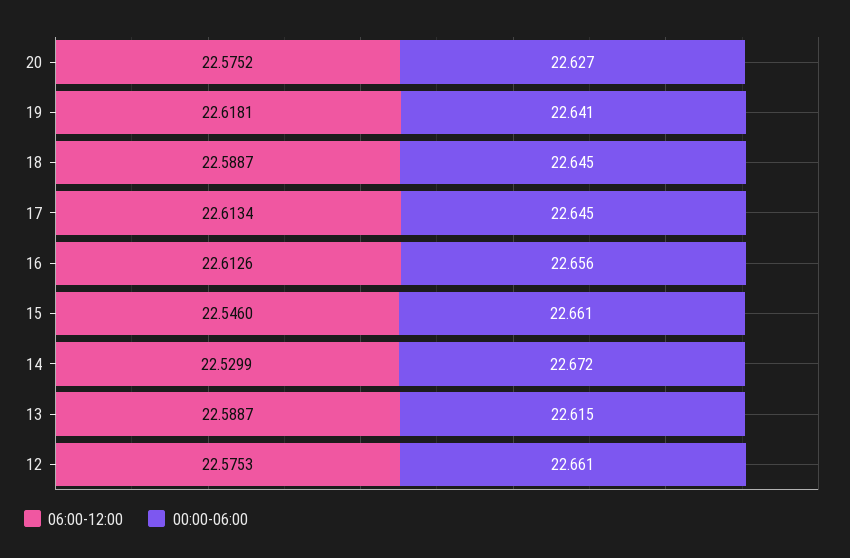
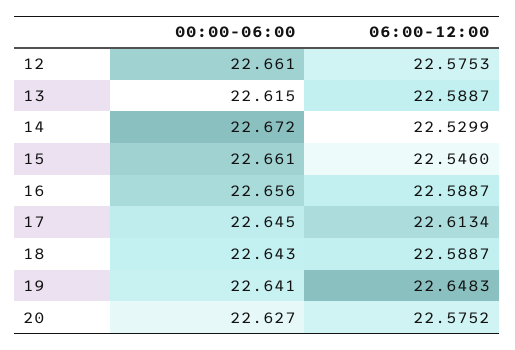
06:00-12:00, 19: 22.6181 -> 22.6483
00:00-06:00, 18: 22.645 -> 22.643
06:00-12:00, 16: 22.6126 -> 22.5887

